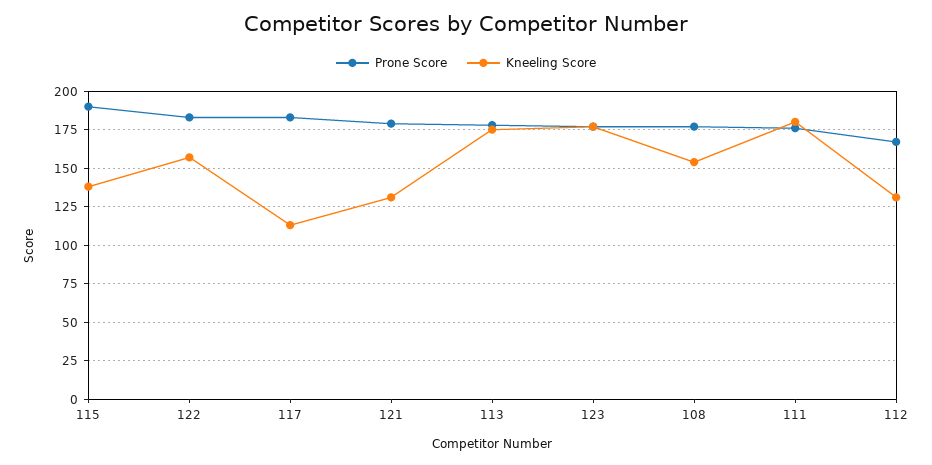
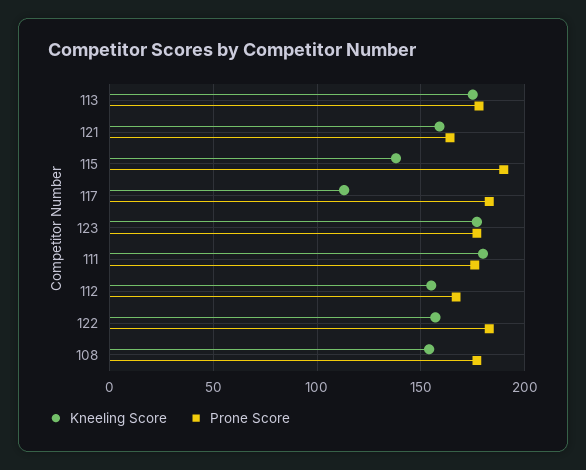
Prone Score, 121: 180 -> 165
Kneeling Score, 121: 130 -> 160
Kneeling Score, 112: 130 -> 155

